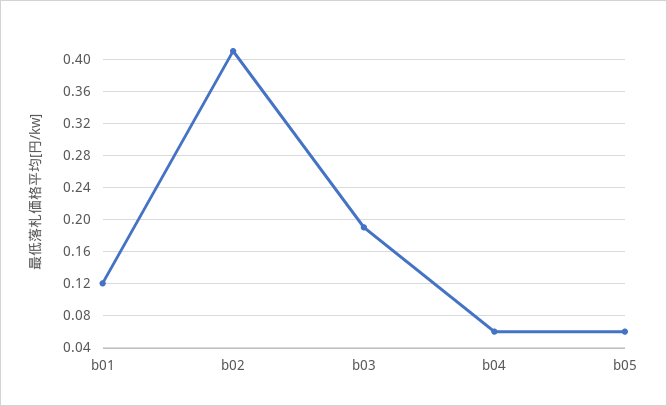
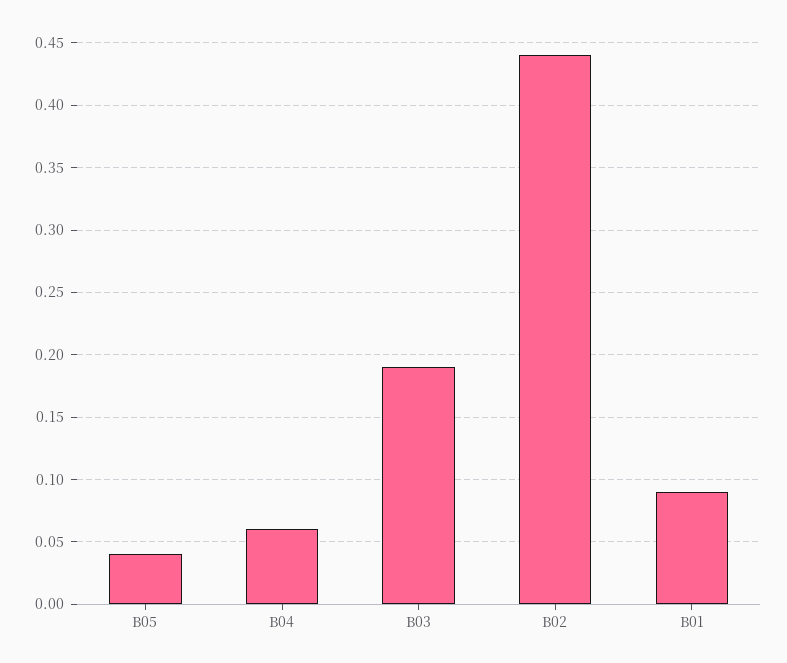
b01: 0.12 -> 0.09
b02: 0.41 -> 0.44
b05: 0.06 -> 0.04

